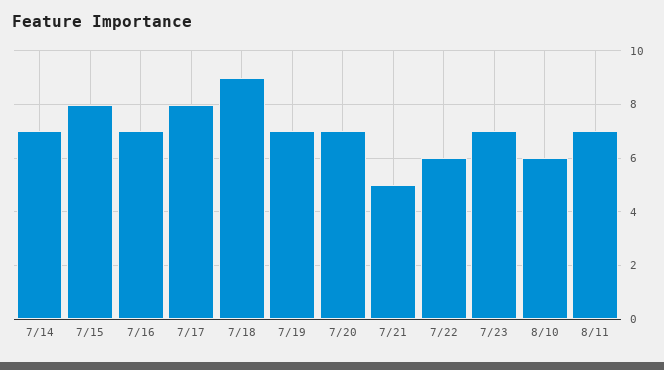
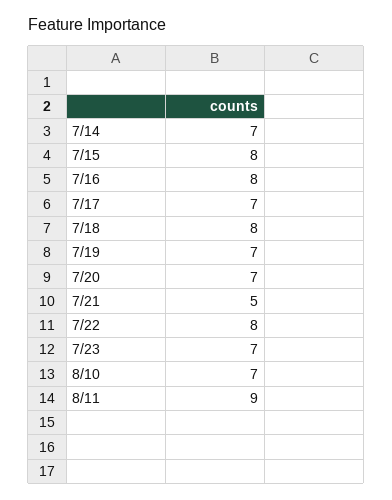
7/16: 7 -> 8
7/17: 8 -> 7
7/18: 9 -> 8
7/22: 6 -> 8
8/10: 6 -> 7
8/11: 7 -> 9

